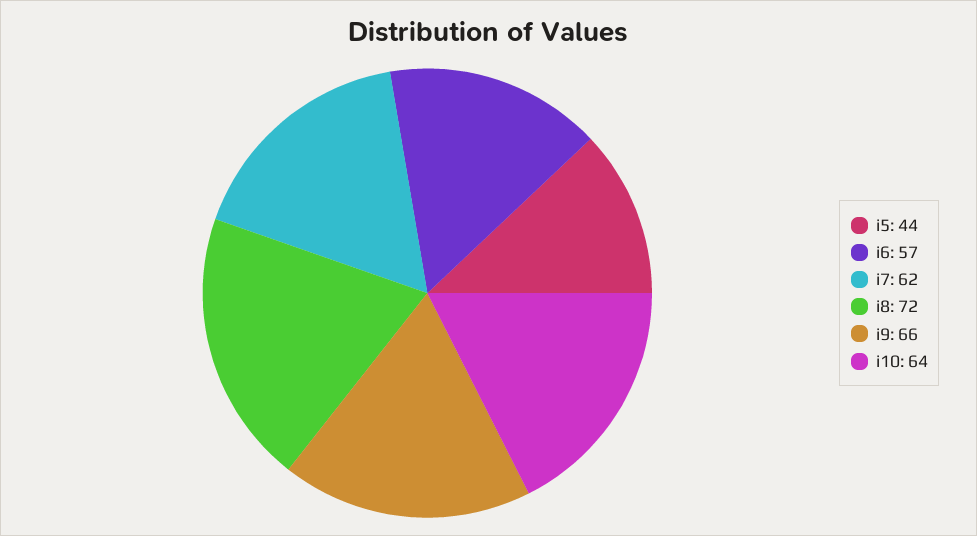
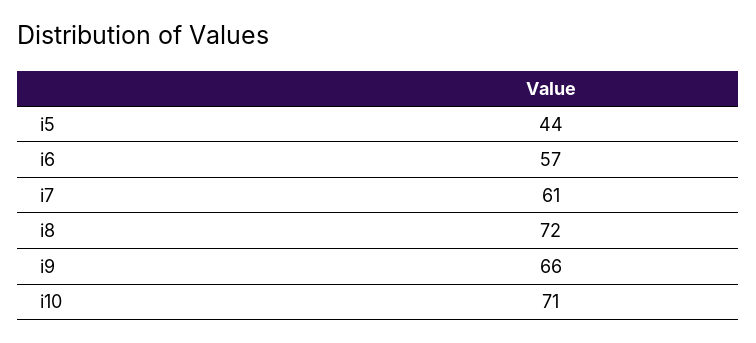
i7: 62 -> 61
i10: 64 -> 71

